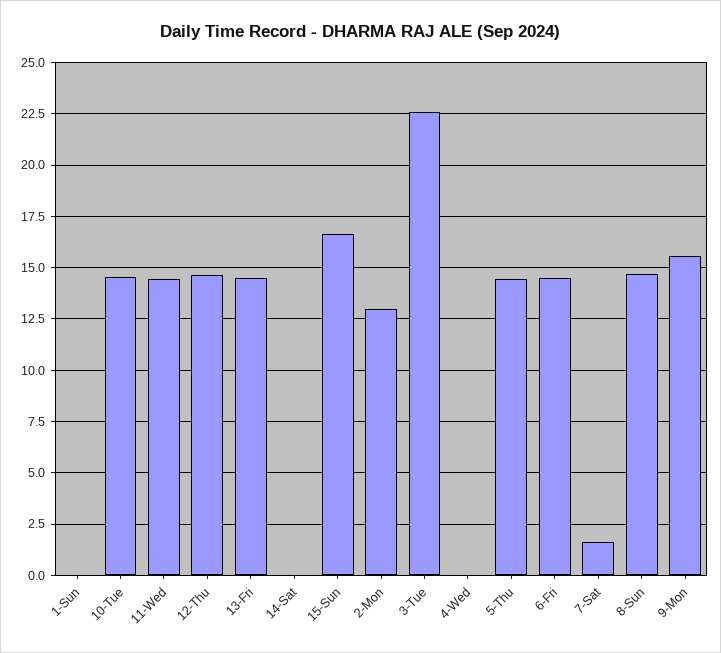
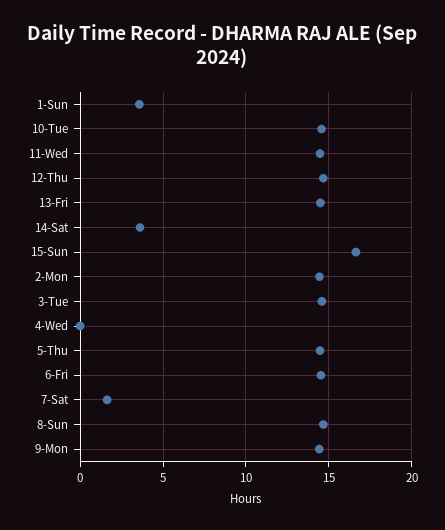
1-Sun: 0 -> 3.5
14-Sat: 0 -> 3.5
2-Mon: 13 -> 14.5
3-Tue: 22.5 -> 14.5
9-Mon: 15.5 -> 14.5

